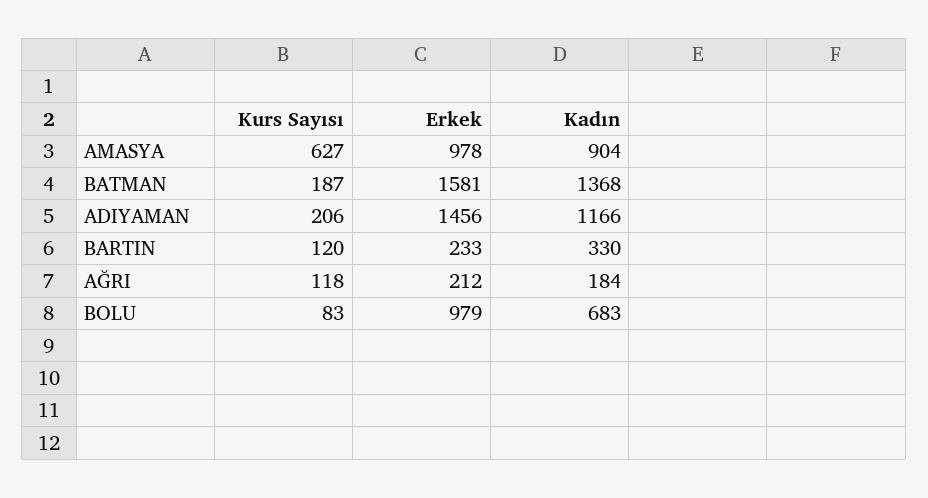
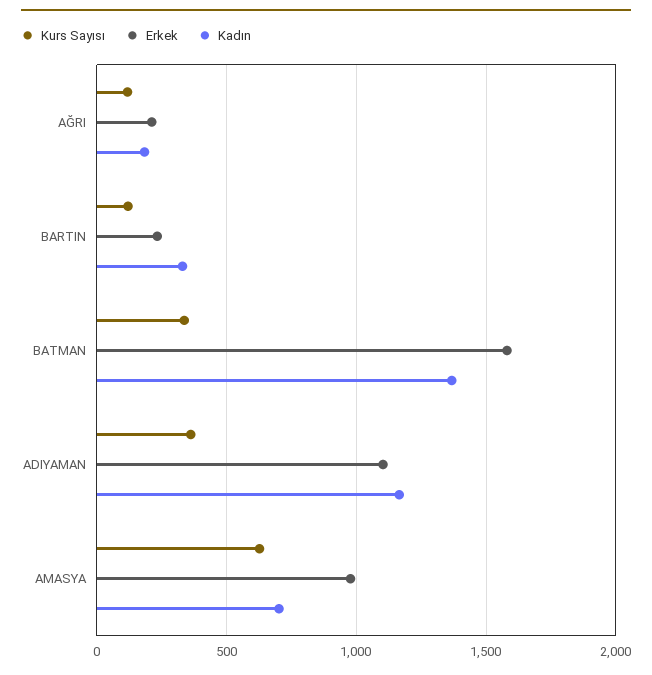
Kadın, AMASYA: 904 -> 700
Kurs Sayısı, BATMAN: 187 -> 350
Kurs Sayısı, ADIYAMAN: 206 -> 350
Erkek, ADIYAMAN: 1456 -> 1100
Kurs Sayısı, BOLU: 83 -> none
Erkek, BOLU: 979 -> none
Kadın, BOLU: 683 -> none

